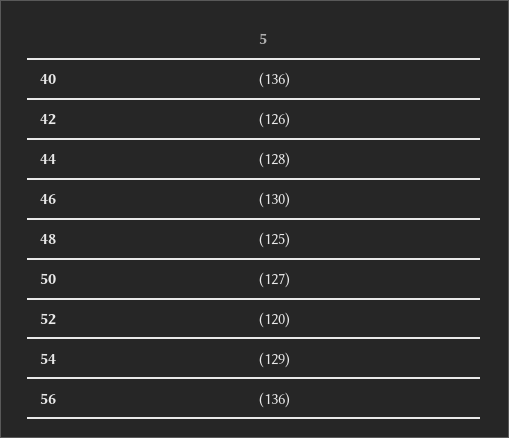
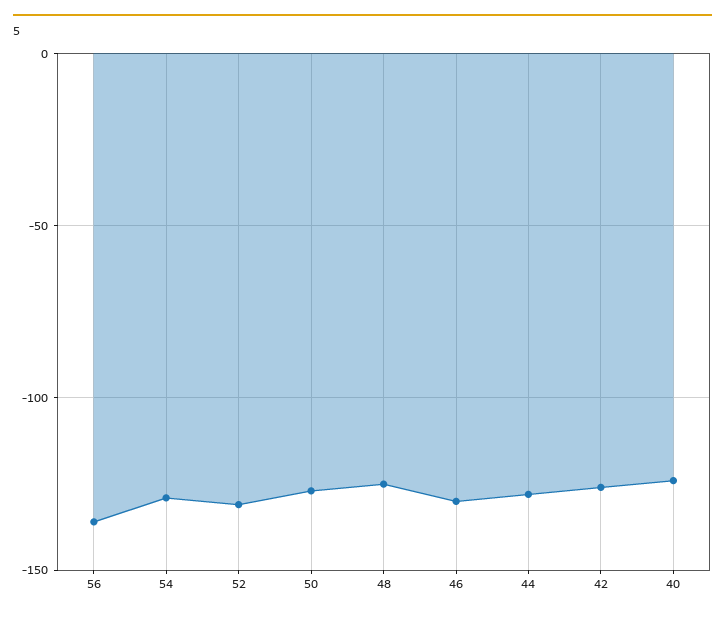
40: -136 -> -125
52: -120 -> -130

